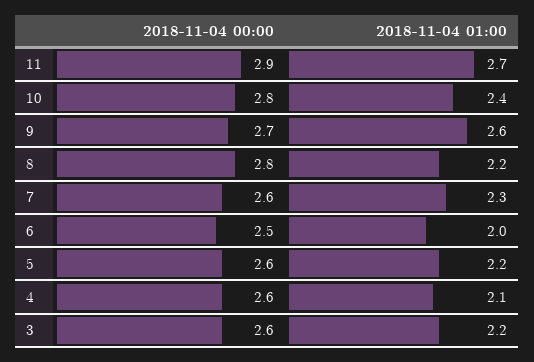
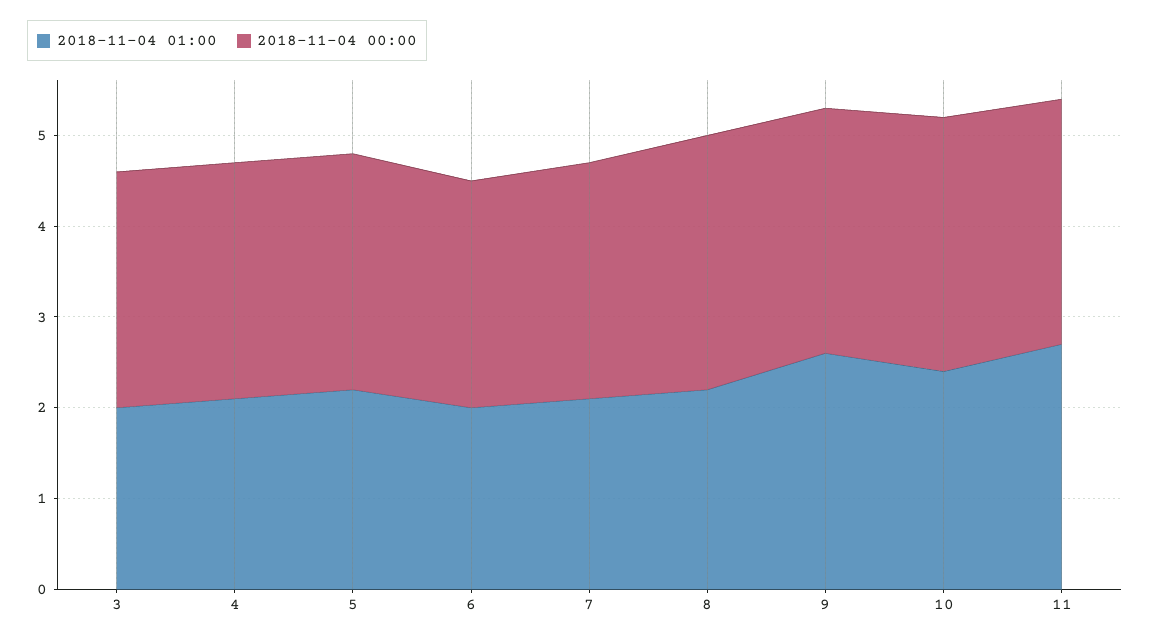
2018-11-04 00:00, 11: 2.9 -> 2.7
2018-11-04 01:00, 7: 2.3 -> 2.1
2018-11-04 01:00, 3: 2.2 -> 2

